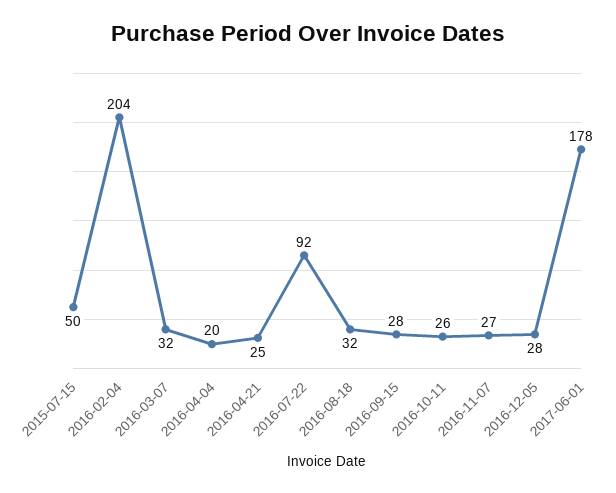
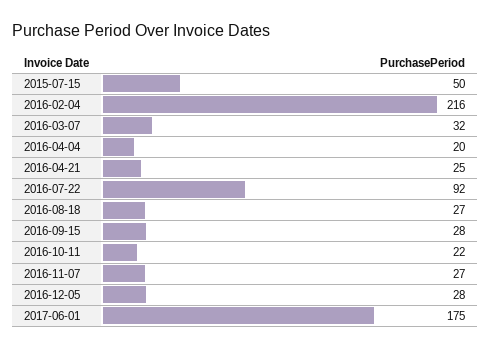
2016-02-04: 204 -> 216
2016-08-18: 32 -> 27
2016-10-11: 26 -> 22
2017-06-01: 178 -> 175

